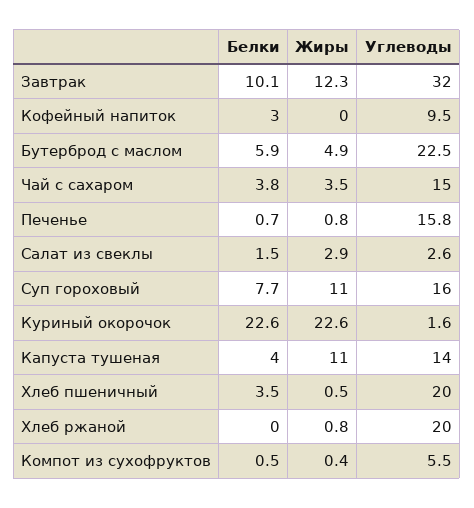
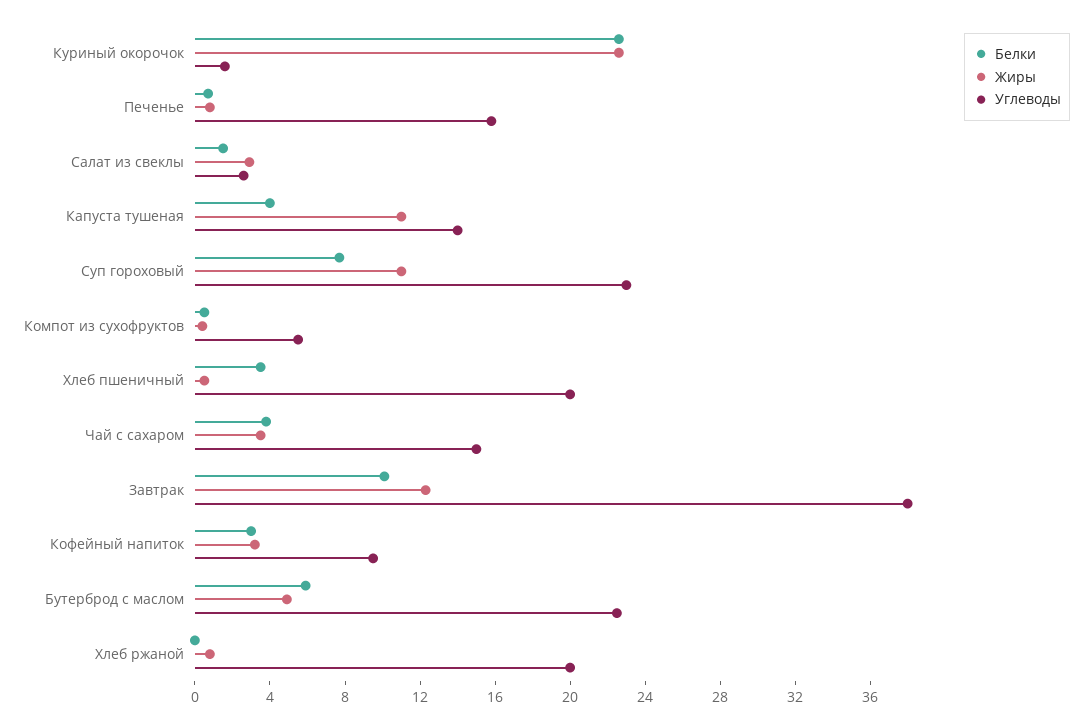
Углеводы, Завтрак: 32 -> 38
Жиры, Кофейный напиток: 0 -> 3
Углеводы, Суп гороховый: 16 -> 23

